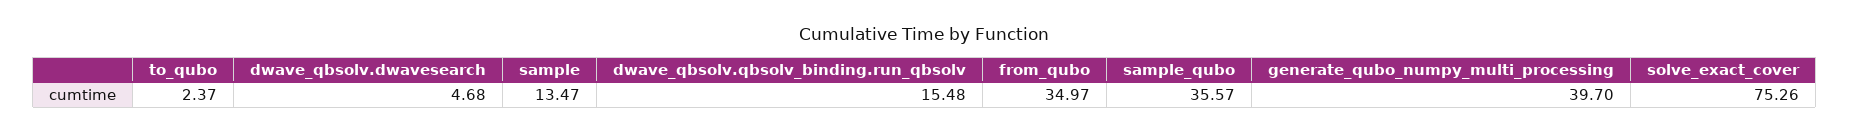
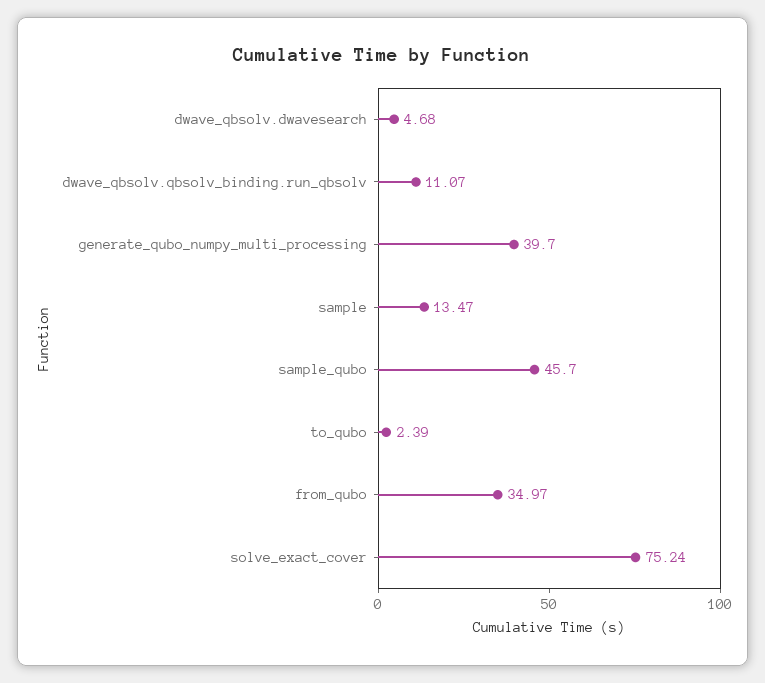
to_qubo: 2.37 -> 2.39
dwave_qbsolv.qbsolv_binding.run_qbsolv: 15.48 -> 11.07
sample_qubo: 35.57 -> 45.7
solve_exact_cover: 75.26 -> 75.24

